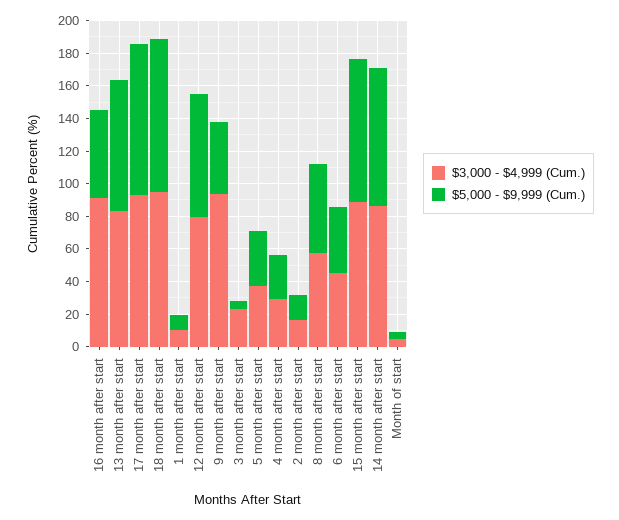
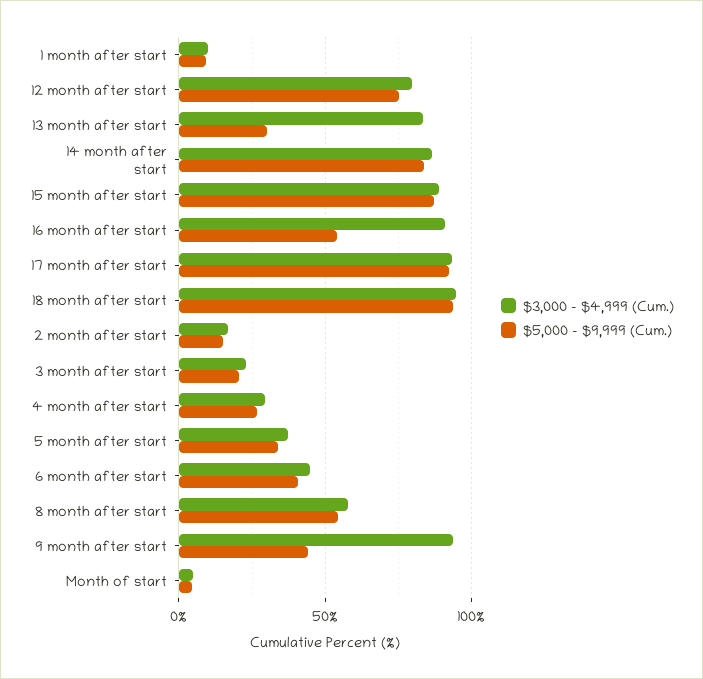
$5,000 - $9,999 (Cum.), 13 month after start: 80 -> 30
$5,000 - $9,999 (Cum.), 3 month after start: 5 -> 20

